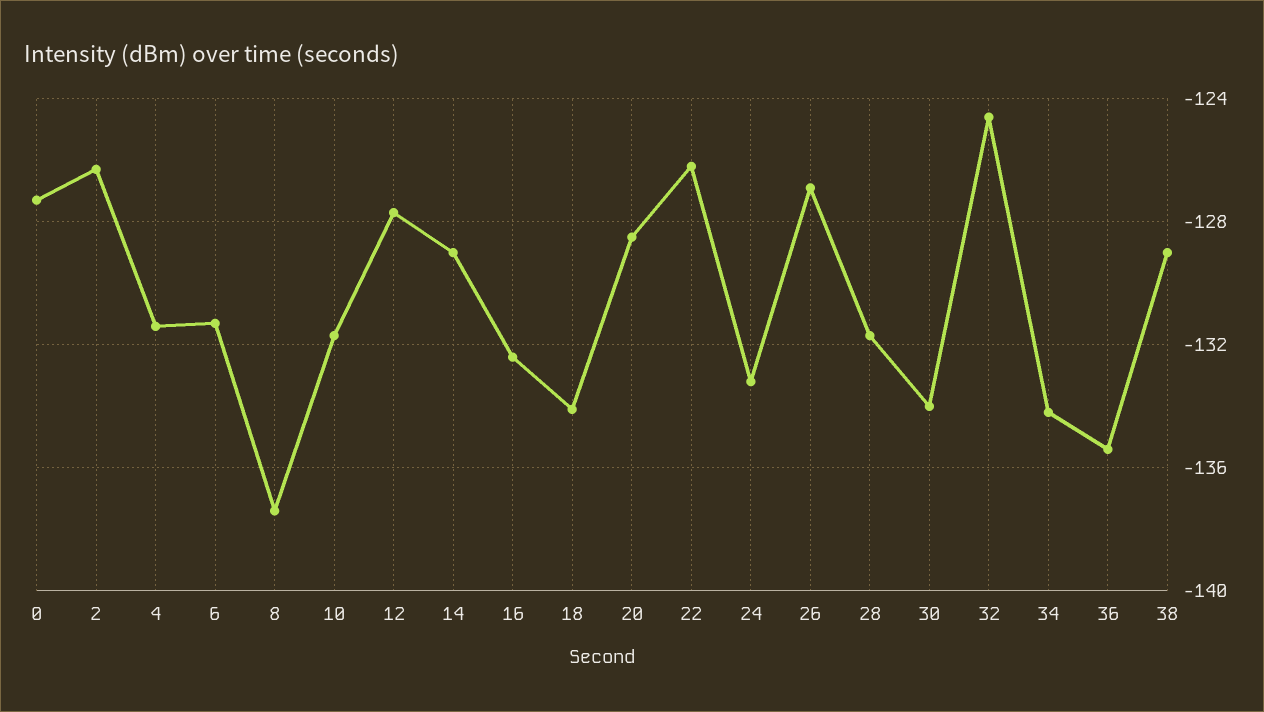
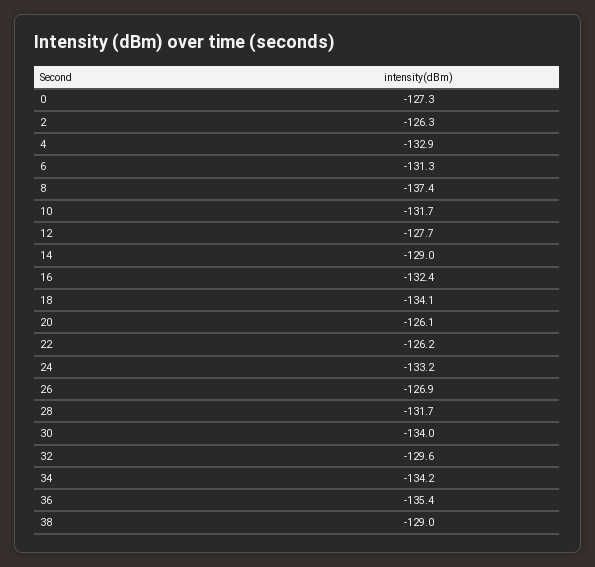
4: -131.5 -> -132.9
20: -128.5 -> -126.1
32: -124.5 -> -129.6

